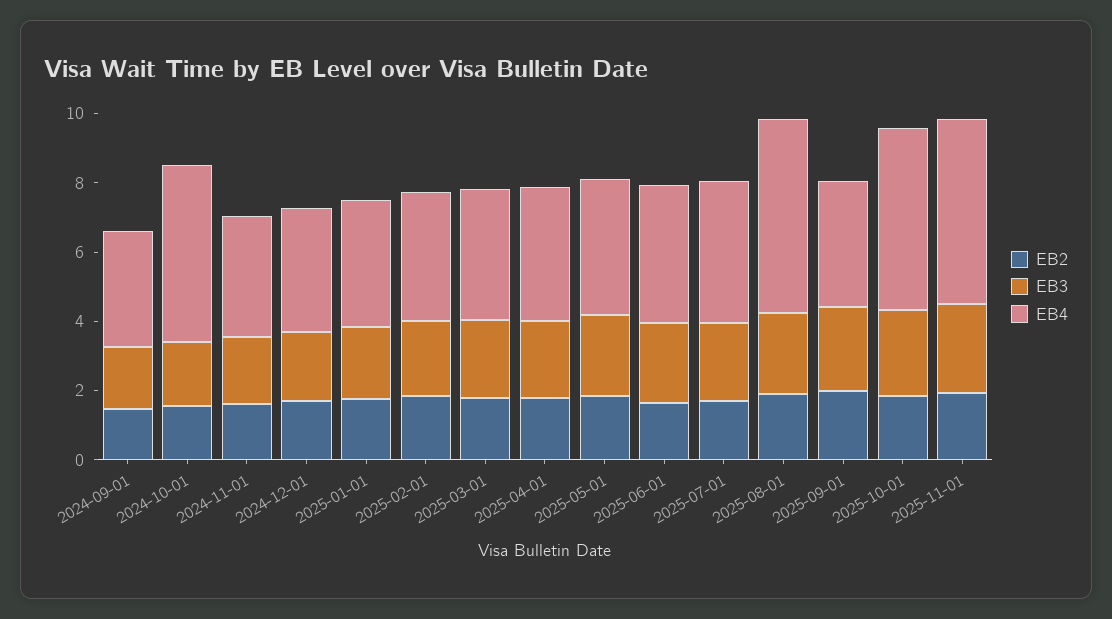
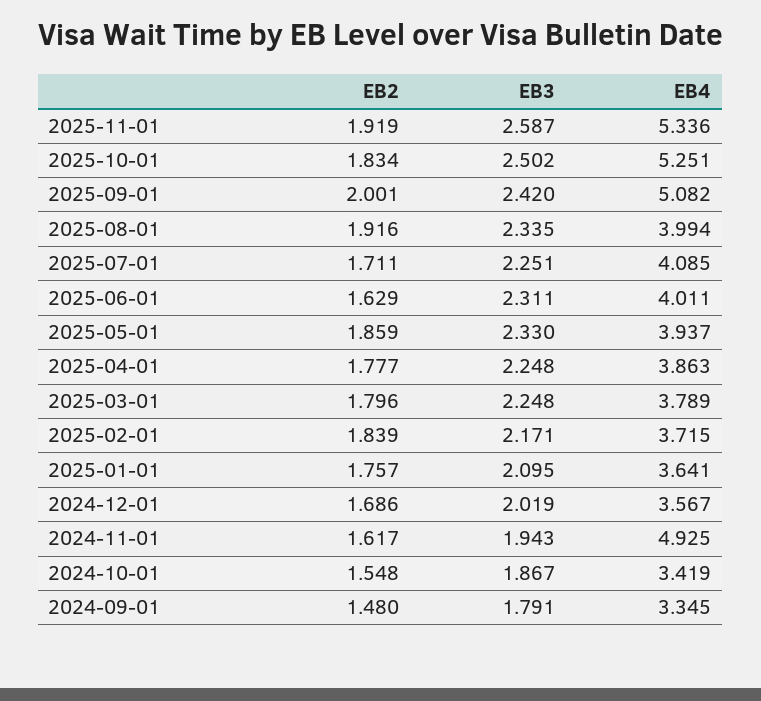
EB4, 2024-10-01: 5 -> 3.419
EB4, 2024-11-01: 3.5 -> 4.925
EB4, 2025-08-01: 5.5 -> 3.994
EB4, 2025-09-01: 3.5 -> 5.082

